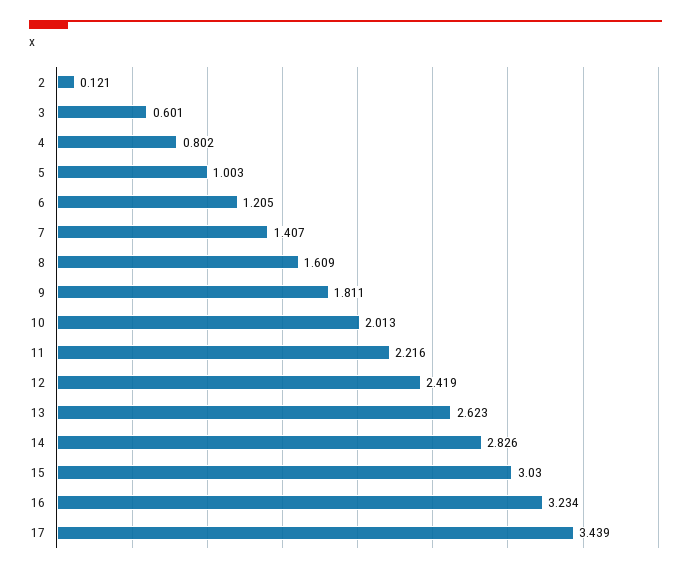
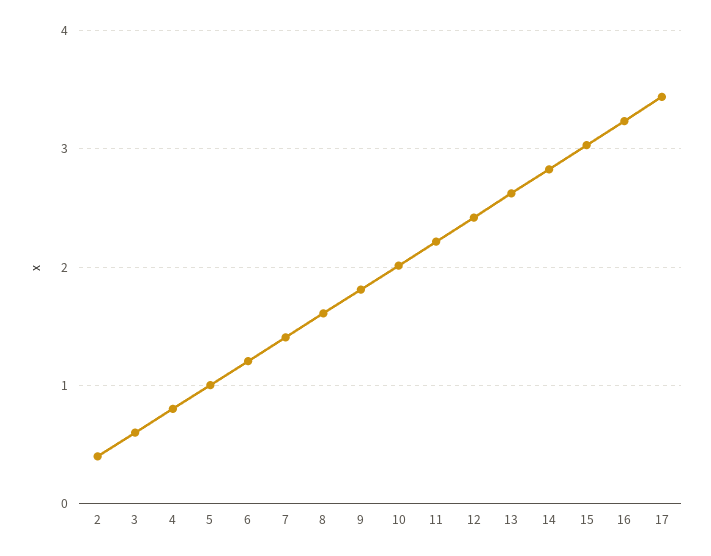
2: 0.121 -> 0.4

